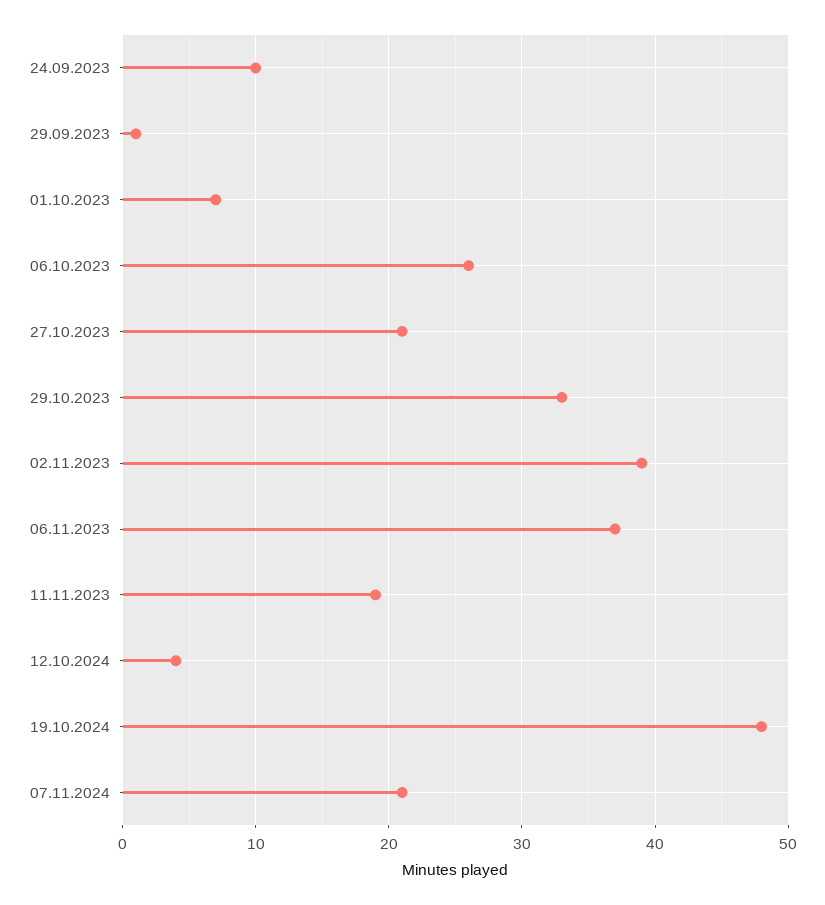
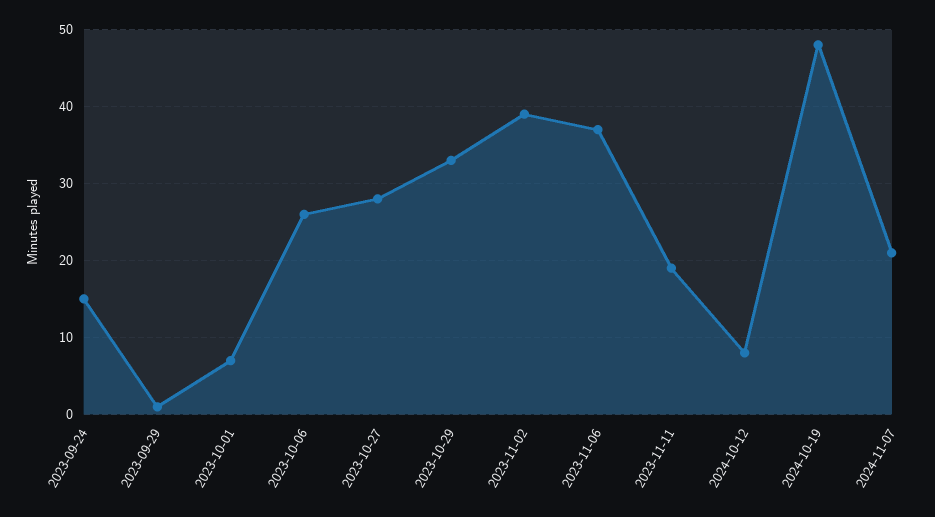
24.09.2023: 10 -> 15
27.10.2023: 21 -> 28
12.10.2024: 4 -> 8

